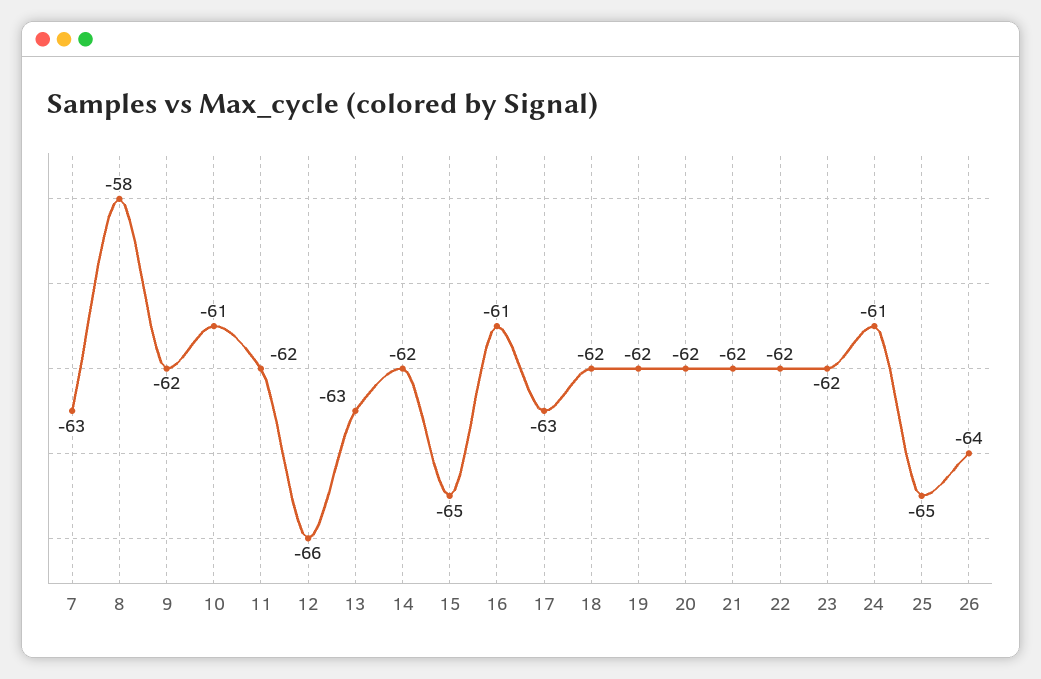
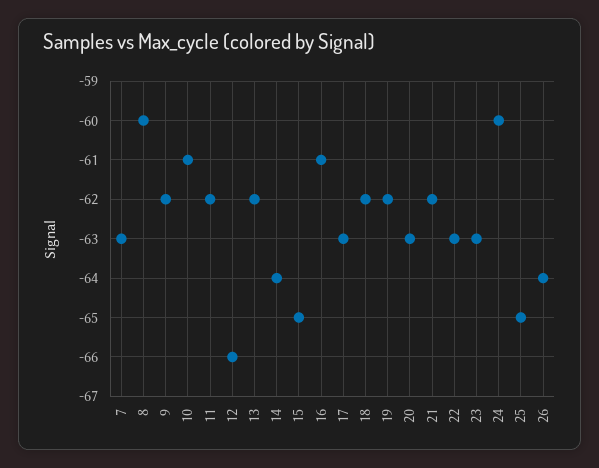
8: -58 -> -60
13: -63 -> -62
14: -62 -> -64
20: -62 -> -63
22: -62 -> -63
23: -62 -> -63
24: -61 -> -60

